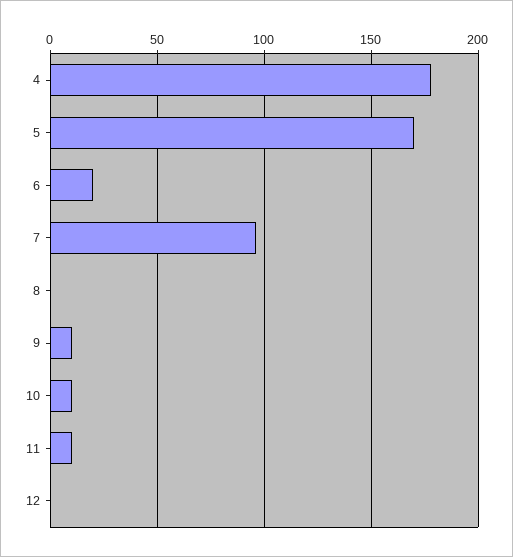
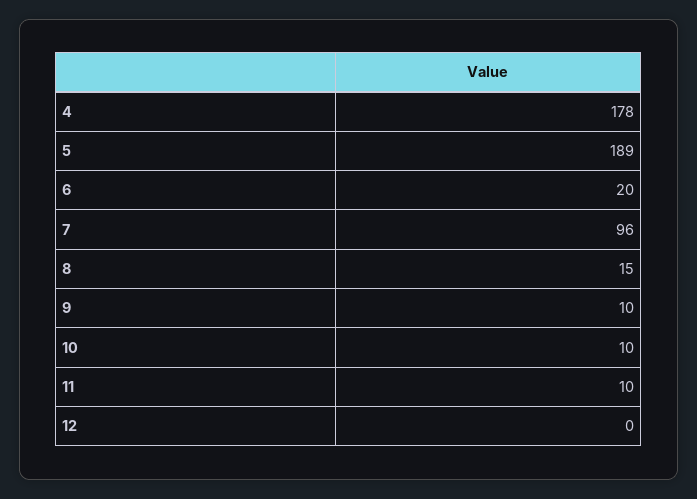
5: 170 -> 189
8: 0 -> 15

